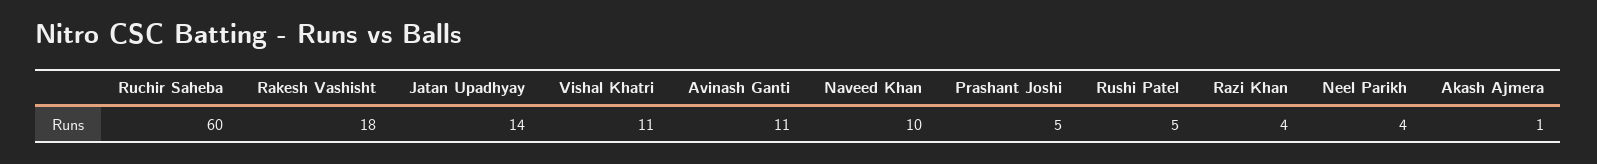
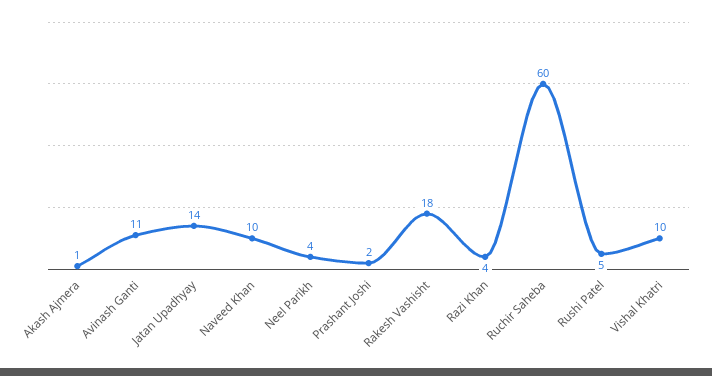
Vishal Khatri: 11 -> 10
Prashant Joshi: 5 -> 2

